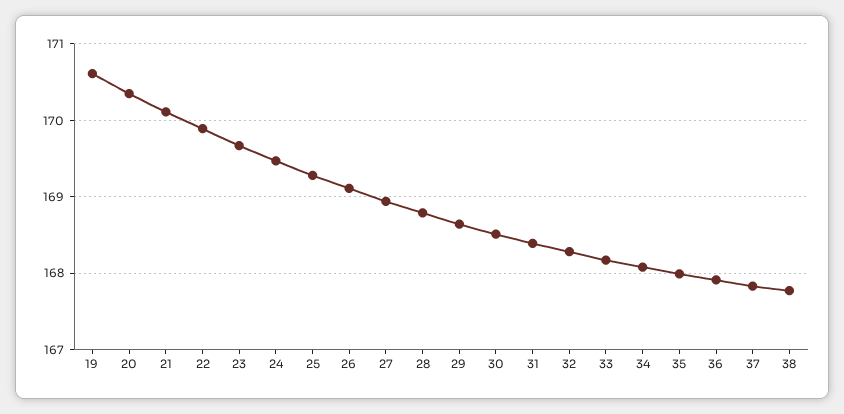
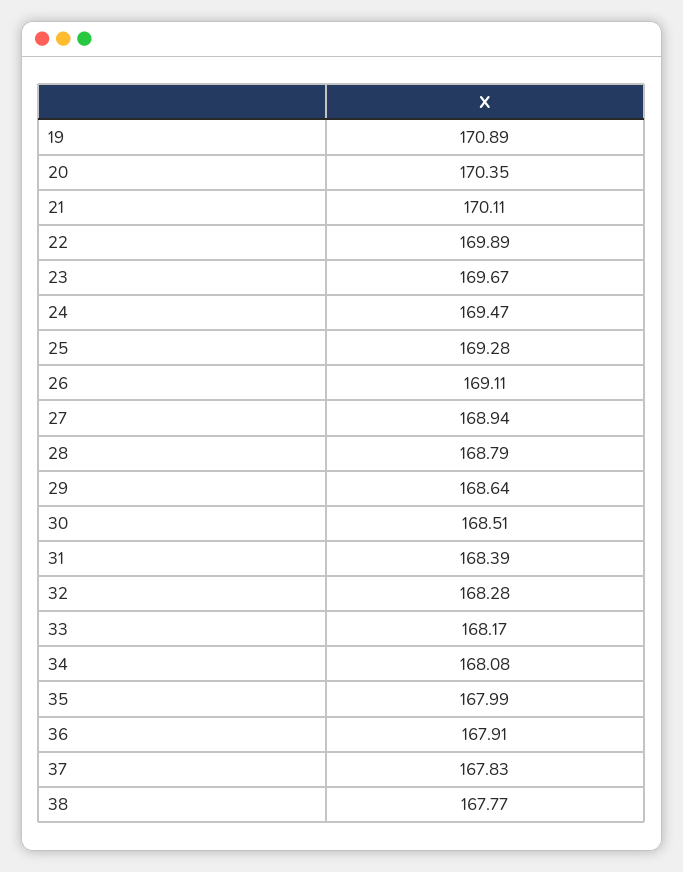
19: 170.6 -> 170.89

